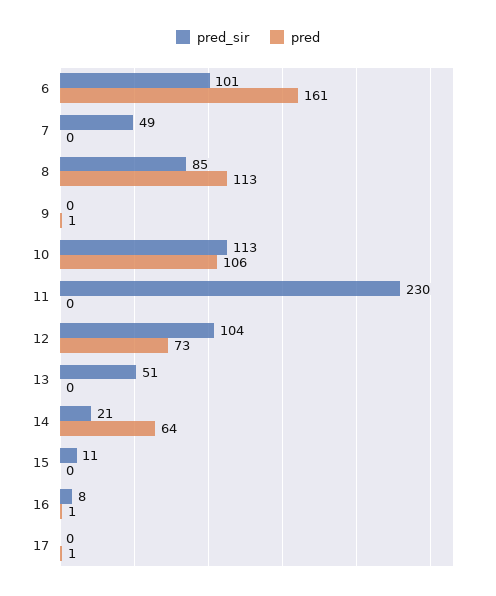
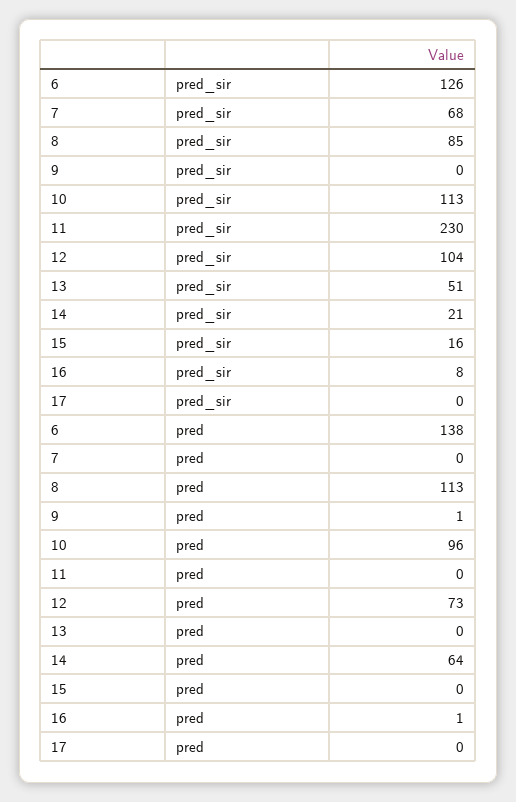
pred_sir, 6: 101 -> 126
pred, 6: 161 -> 138
pred_sir, 7: 49 -> 68
pred, 10: 106 -> 96
pred_sir, 15: 11 -> 16
pred, 17: 1 -> 0

